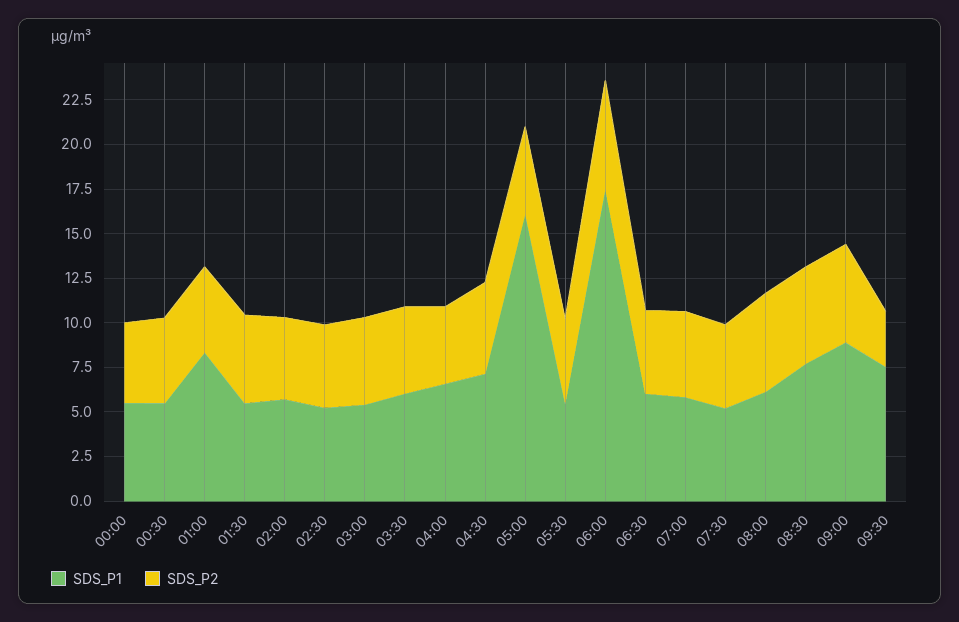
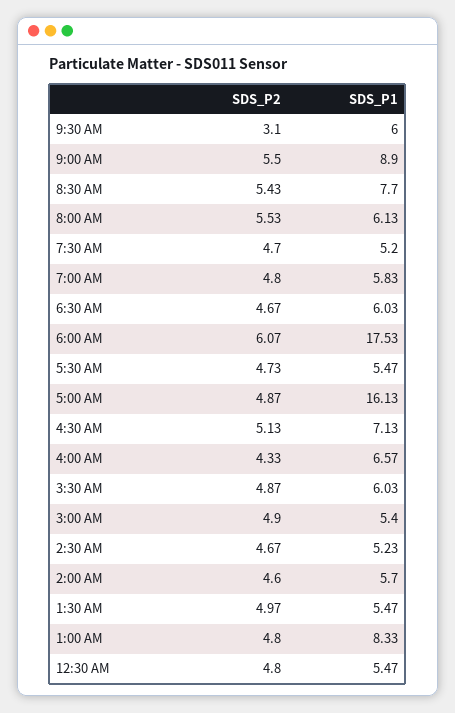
SDS_P1, 00:00: 5.5 -> none
SDS_P2, 00:00: 4.5 -> none
SDS_P1, 09:30: 7.5 -> 6

